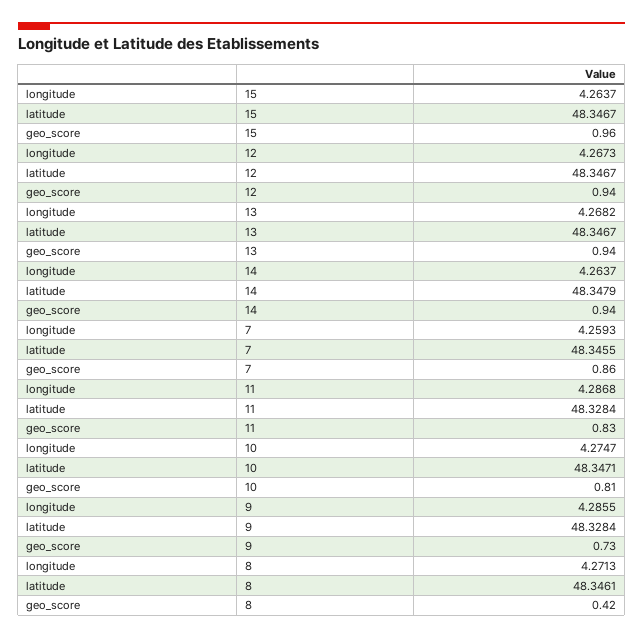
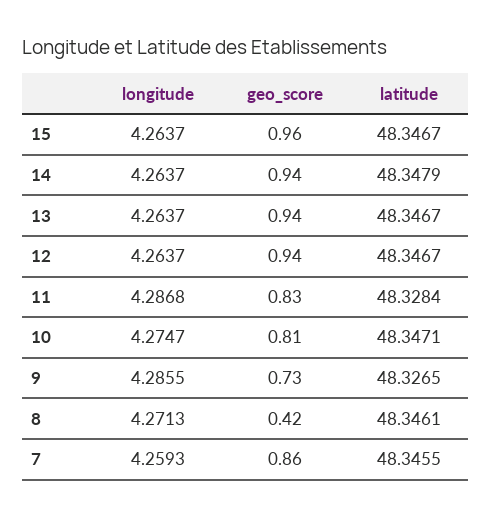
longitude, 12: 4.2673 -> 4.2637
longitude, 13: 4.2682 -> 4.2637
latitude, 9: 48.3284 -> 48.3265

